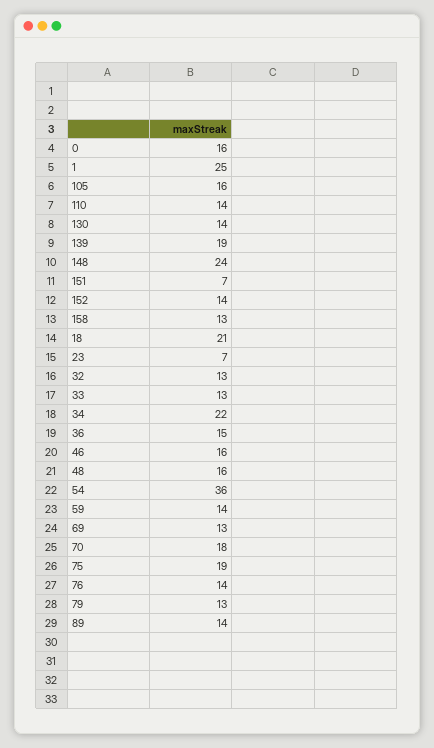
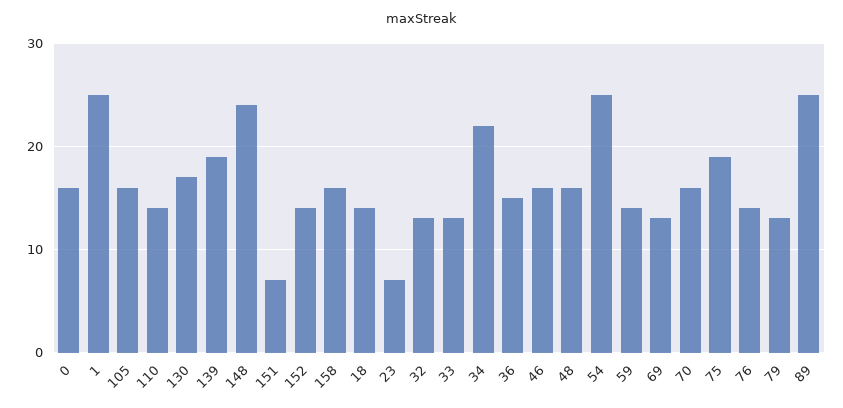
130: 14 -> 17
158: 13 -> 16
18: 21 -> 14
54: 36 -> 25
70: 18 -> 16
89: 14 -> 25

